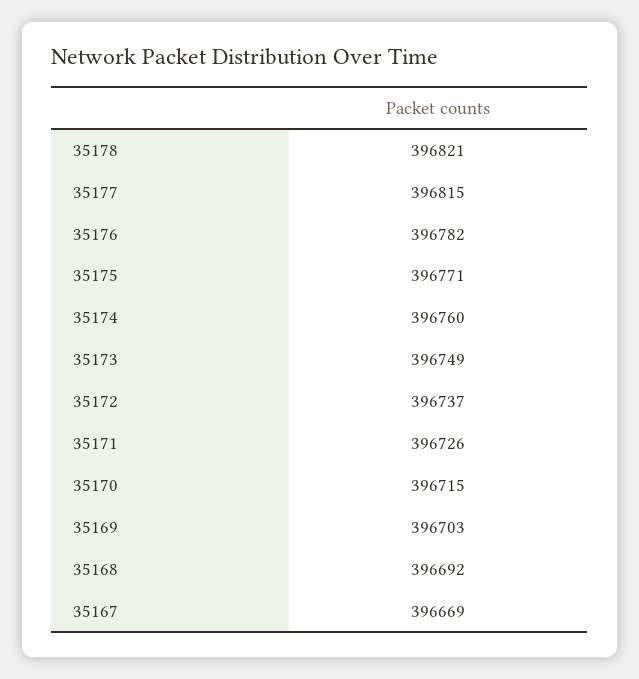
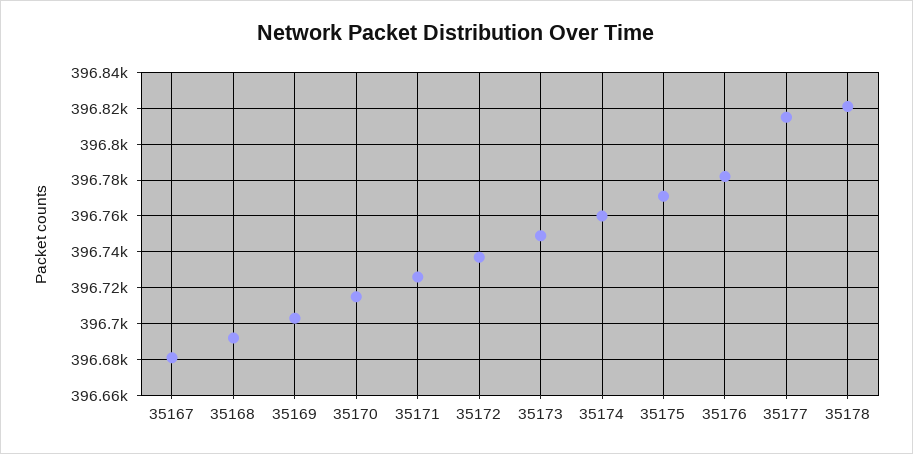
35167: 396669 -> 396680

